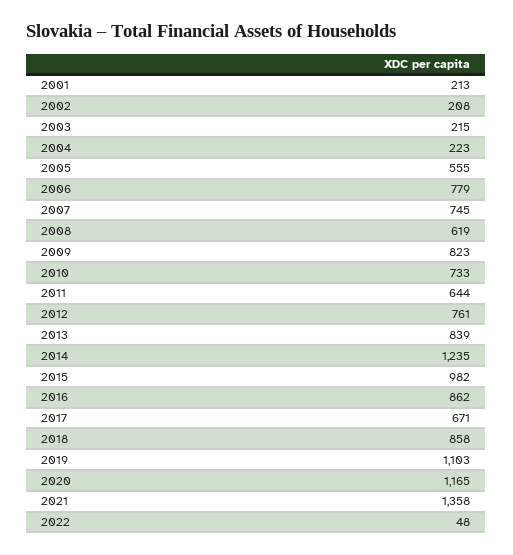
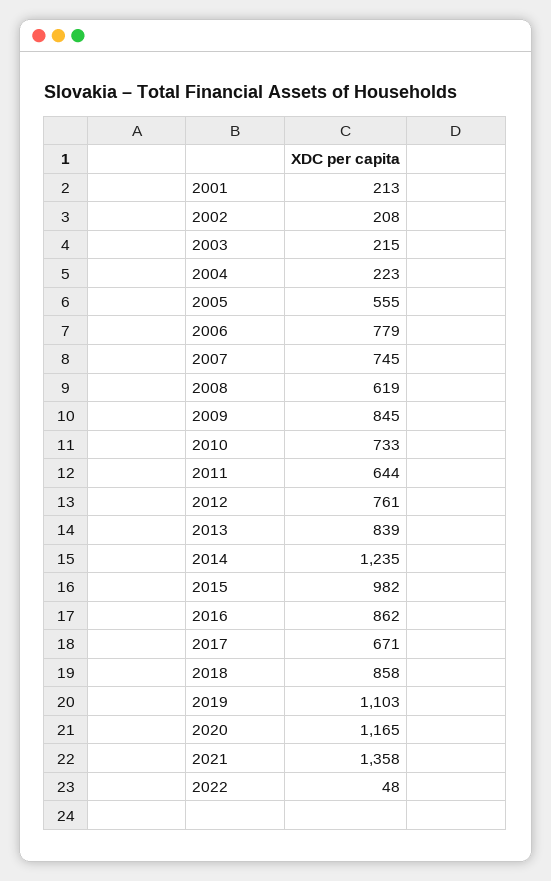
2009: 823 -> 845

